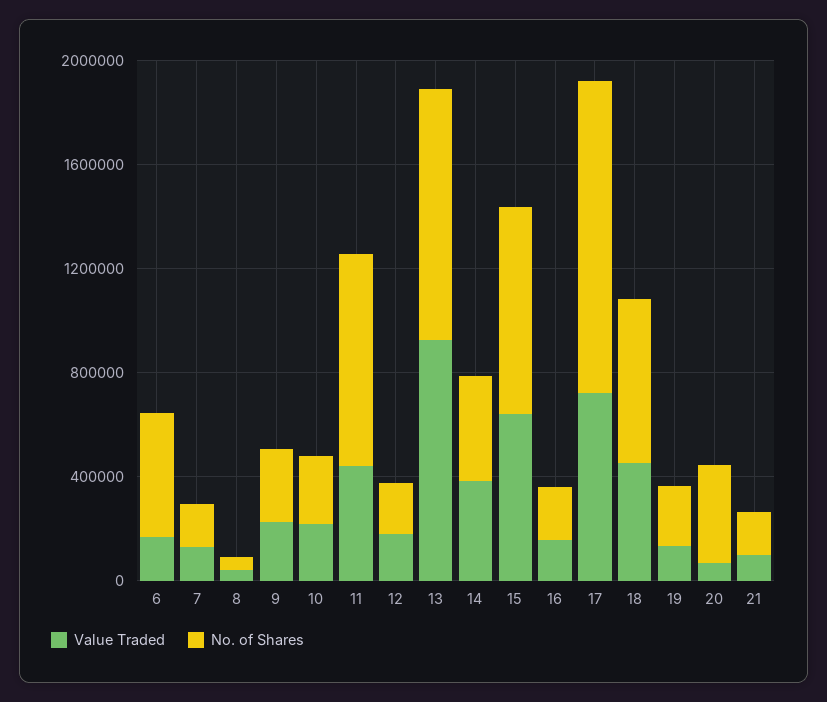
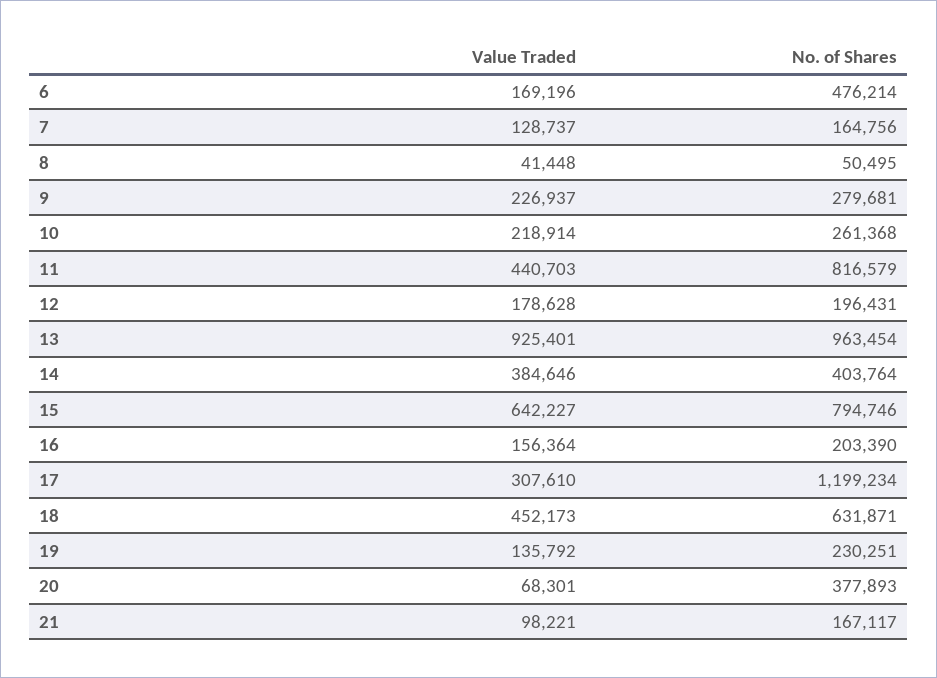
Value Traded, 17: 700000 -> 307610

